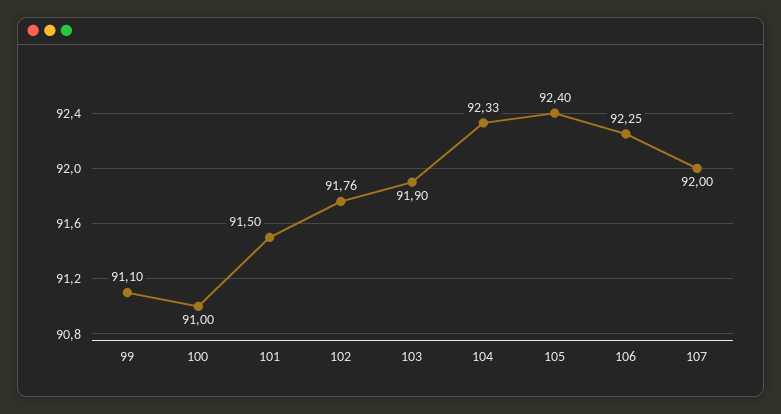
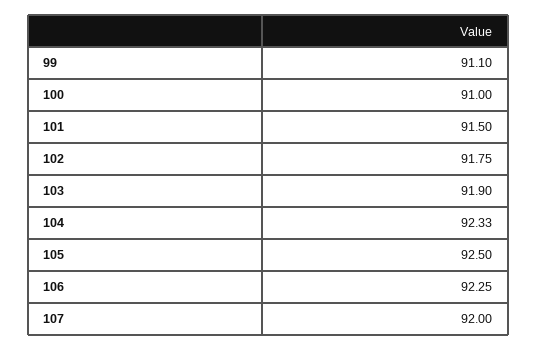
102: 91.76 -> 91.75
105: 92.4 -> 92.5

